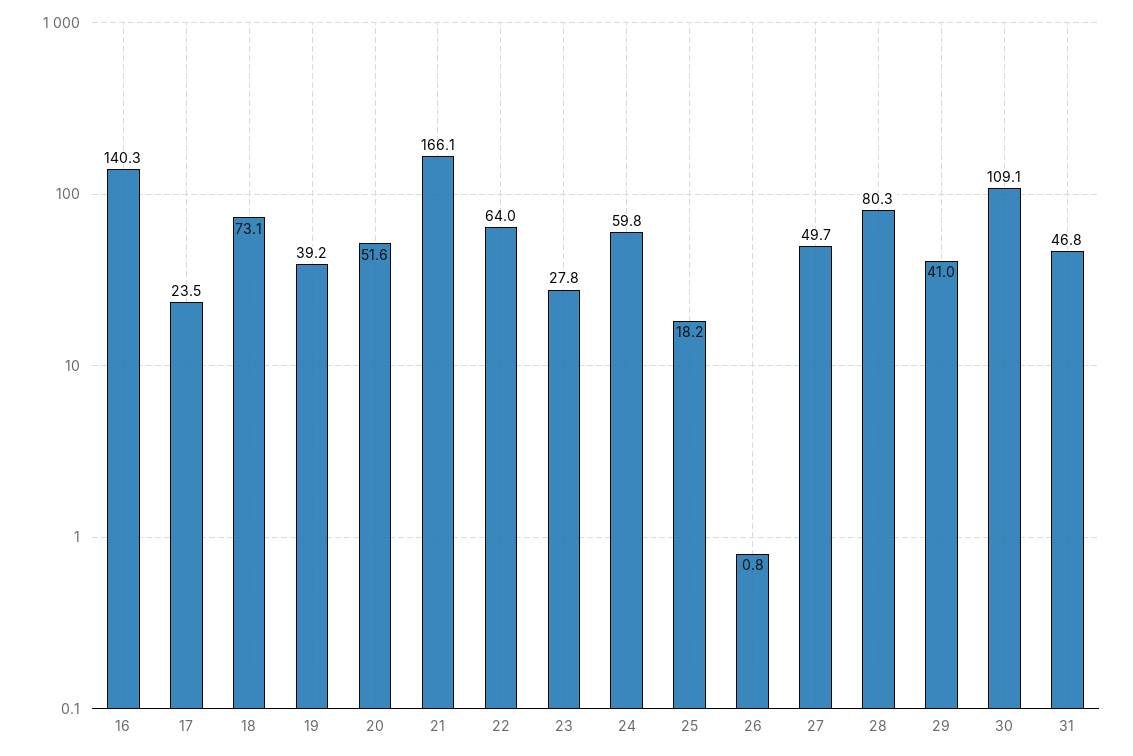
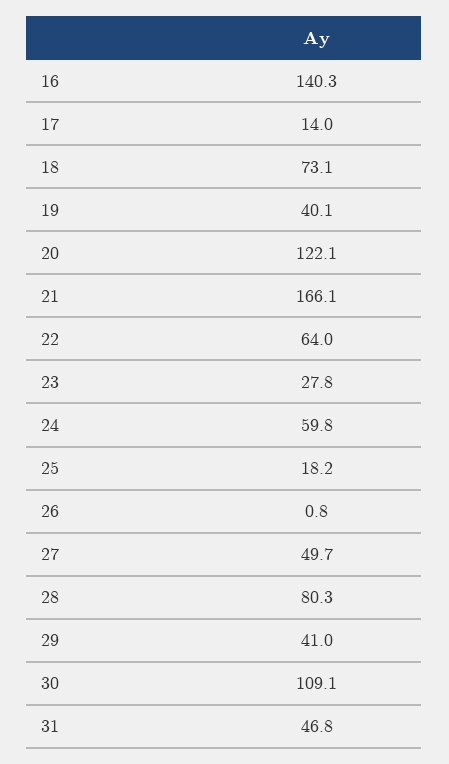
17: 23.5 -> 14
19: 39.2 -> 40.1
20: 51.6 -> 122.1

